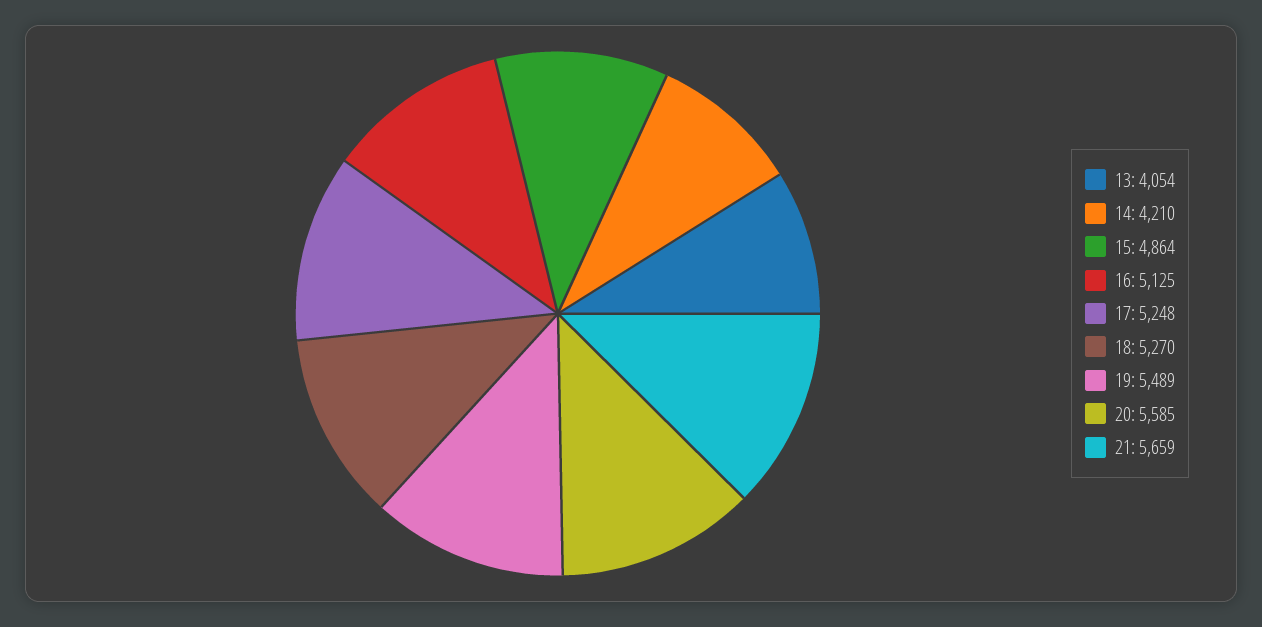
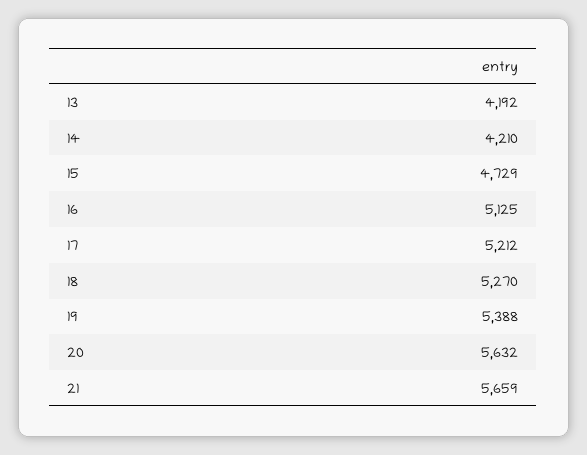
13: 4054 -> 4192
15: 4864 -> 4729
17: 5248 -> 5212
19: 5489 -> 5388
20: 5585 -> 5632

